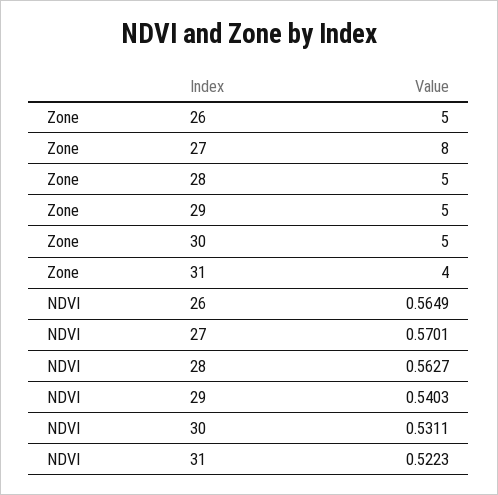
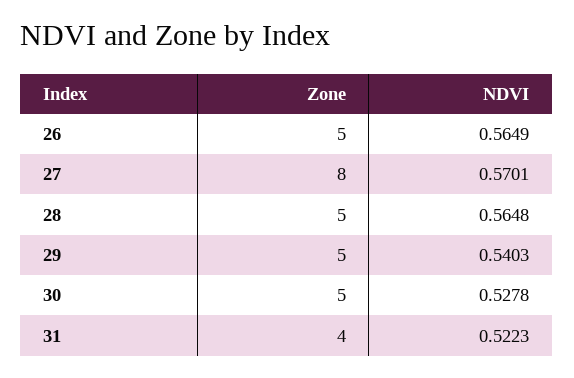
NDVI, 28: 0.5627 -> 0.5648
NDVI, 30: 0.5311 -> 0.5278

